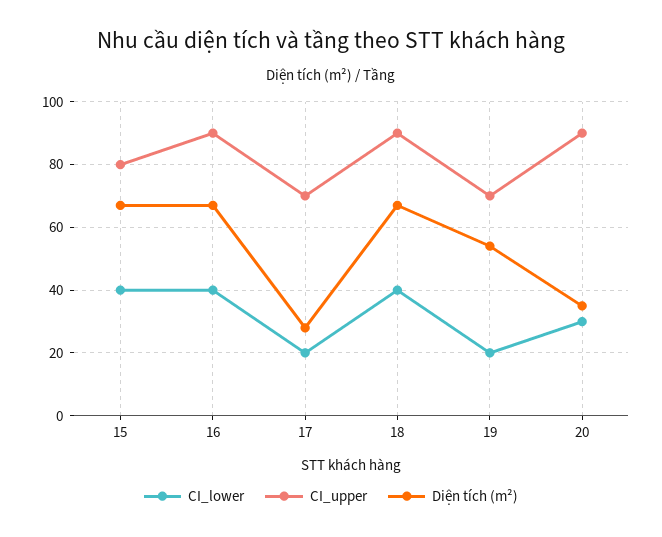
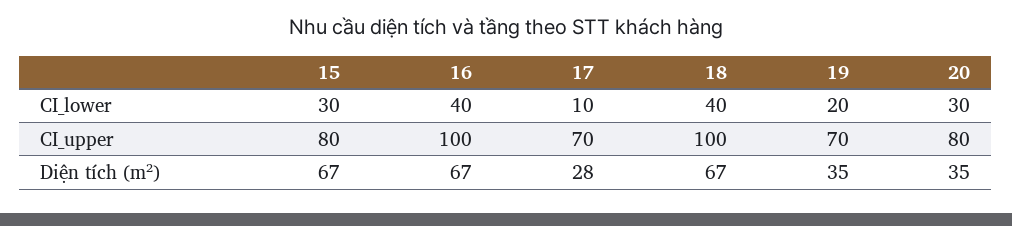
CI_lower, 15: 40 -> 30
CI_upper, 16: 90 -> 100
CI_lower, 17: 20 -> 10
CI_upper, 18: 90 -> 100
Diện tích (m²), 19: 55 -> 35
CI_upper, 20: 90 -> 80

